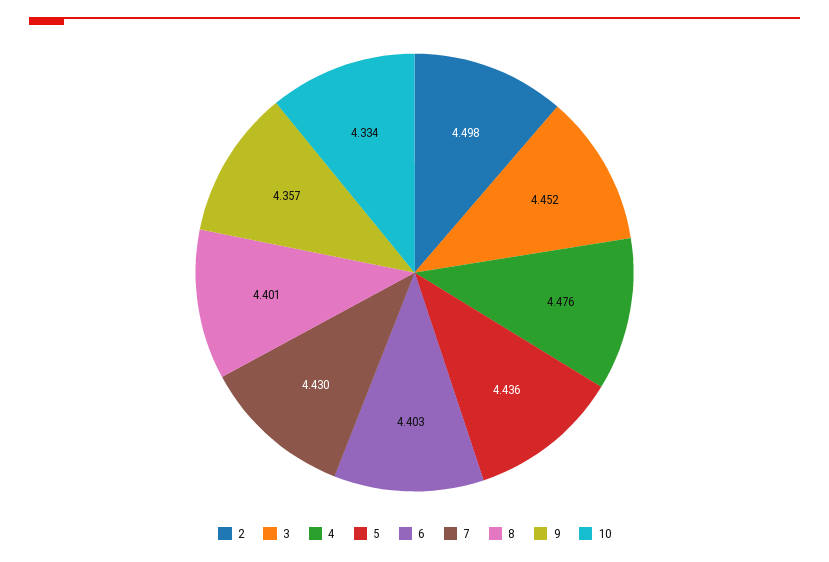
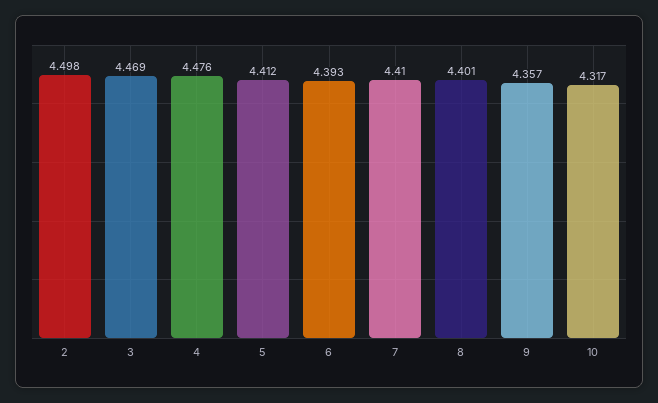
3: 4.452 -> 4.469
5: 4.436 -> 4.412
6: 4.403 -> 4.393
7: 4.43 -> 4.41
10: 4.334 -> 4.317

